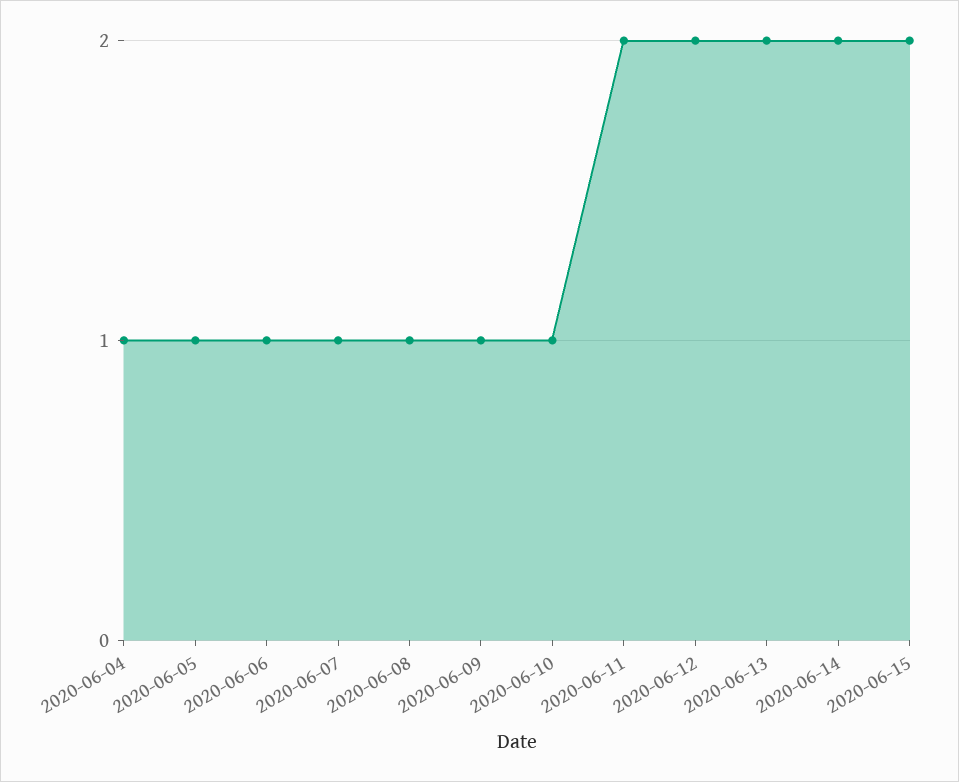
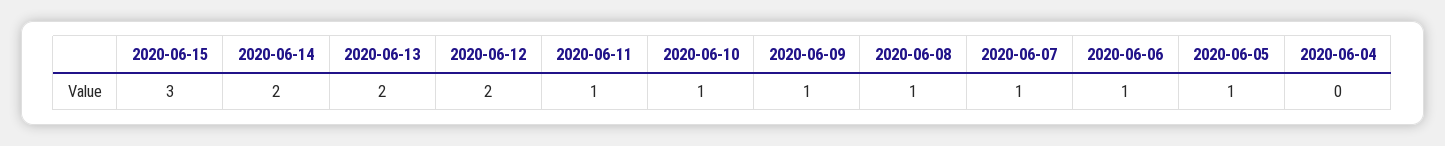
2020-06-04: 1 -> 0
2020-06-11: 2 -> 1
2020-06-15: 2 -> 3

